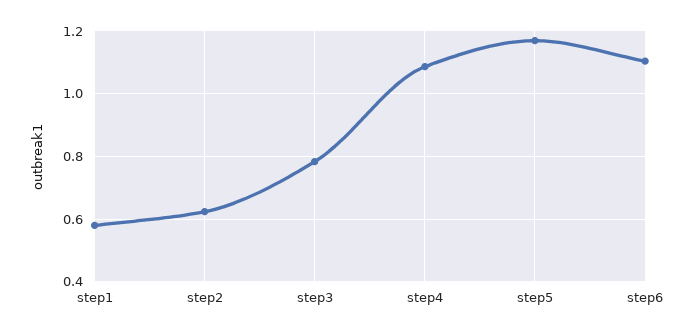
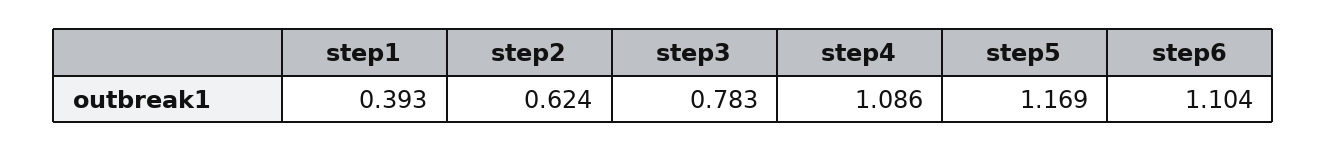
step1: 0.58 -> 0.393

